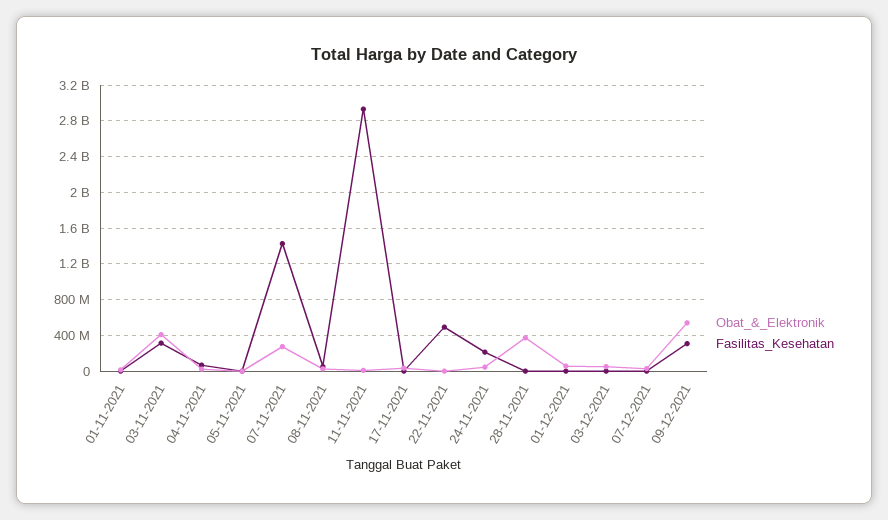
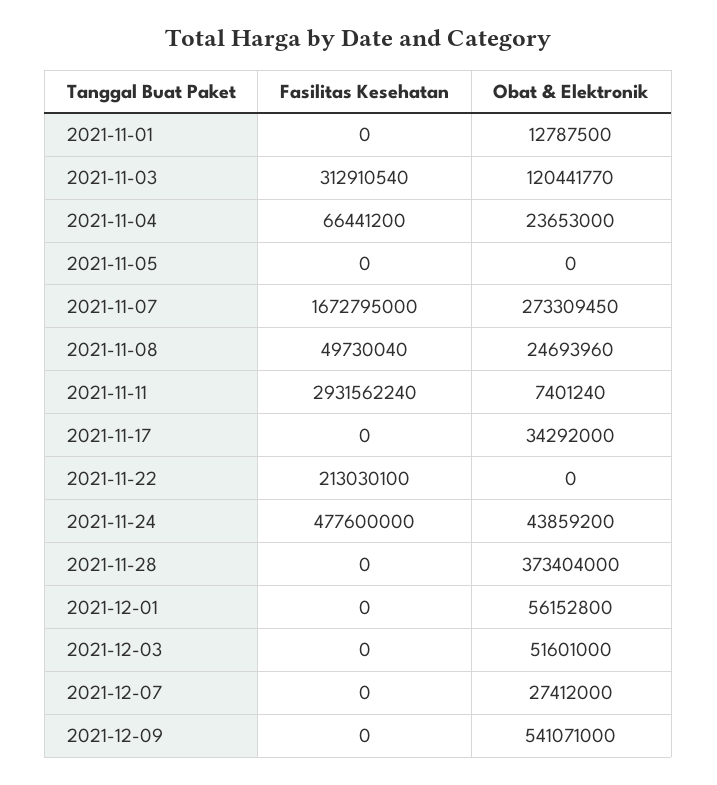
Obat_&_Elektronik, 03-11-2021: 400000000 -> 120441770
Fasilitas_Kesehatan, 07-11-2021: 1400000000 -> 1672795000
Fasilitas_Kesehatan, 22-11-2021: 500000000 -> 213030100
Fasilitas_Kesehatan, 24-11-2021: 200000000 -> 477600000
Fasilitas_Kesehatan, 09-12-2021: 300000000 -> 0

